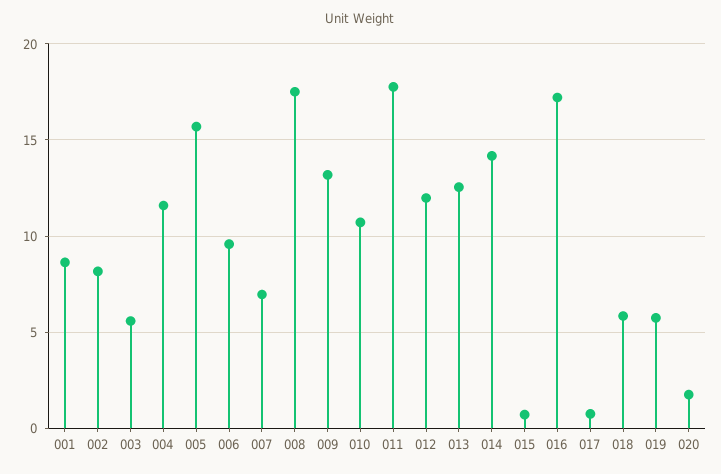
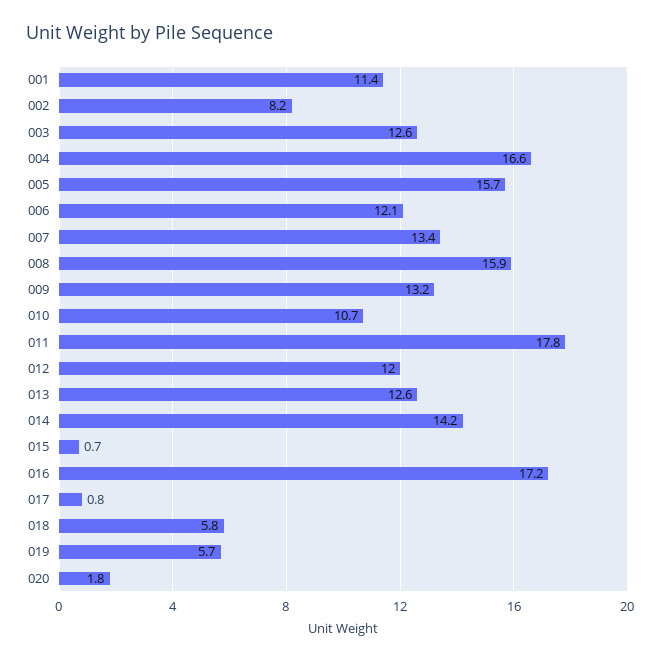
001: 8.5 -> 11.4
003: 5.5 -> 12.6
004: 11.5 -> 16.6
006: 9.5 -> 12.1
007: 7 -> 13.4
008: 17.5 -> 15.9

